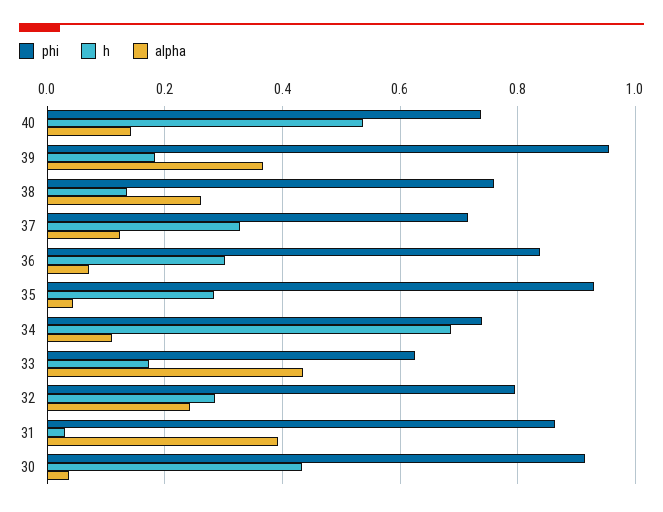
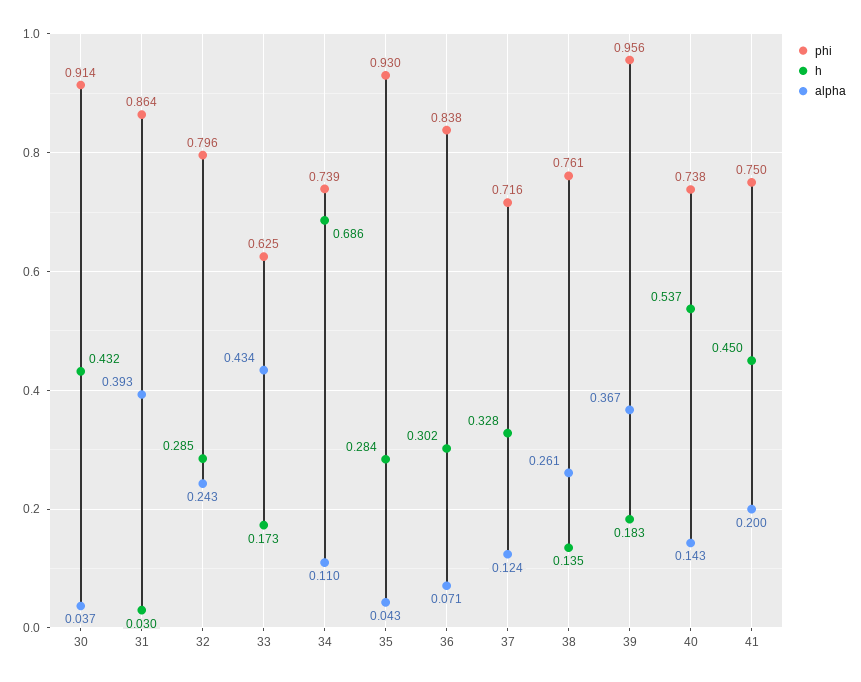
phi, 41: none -> 0.75
h, 41: none -> 0.45
alpha, 41: none -> 0.2

